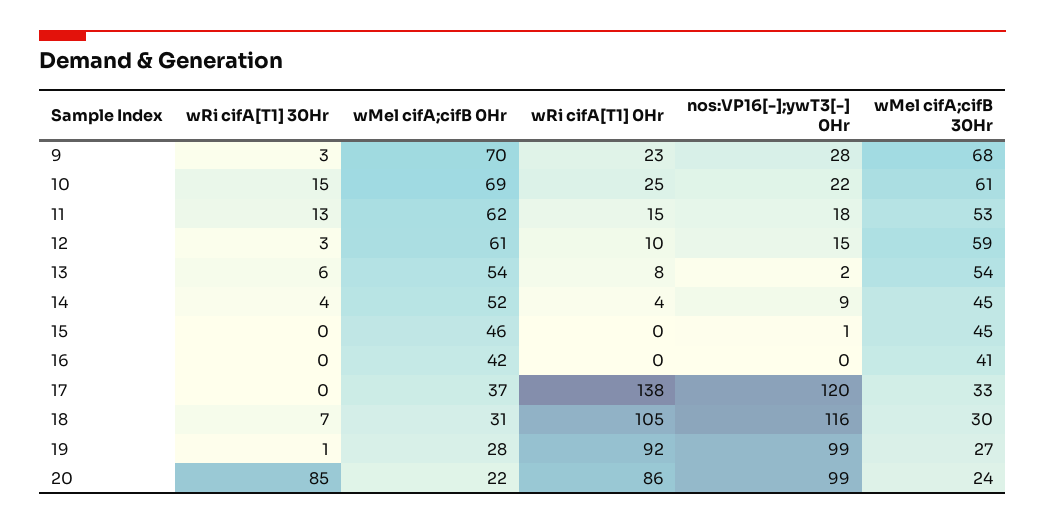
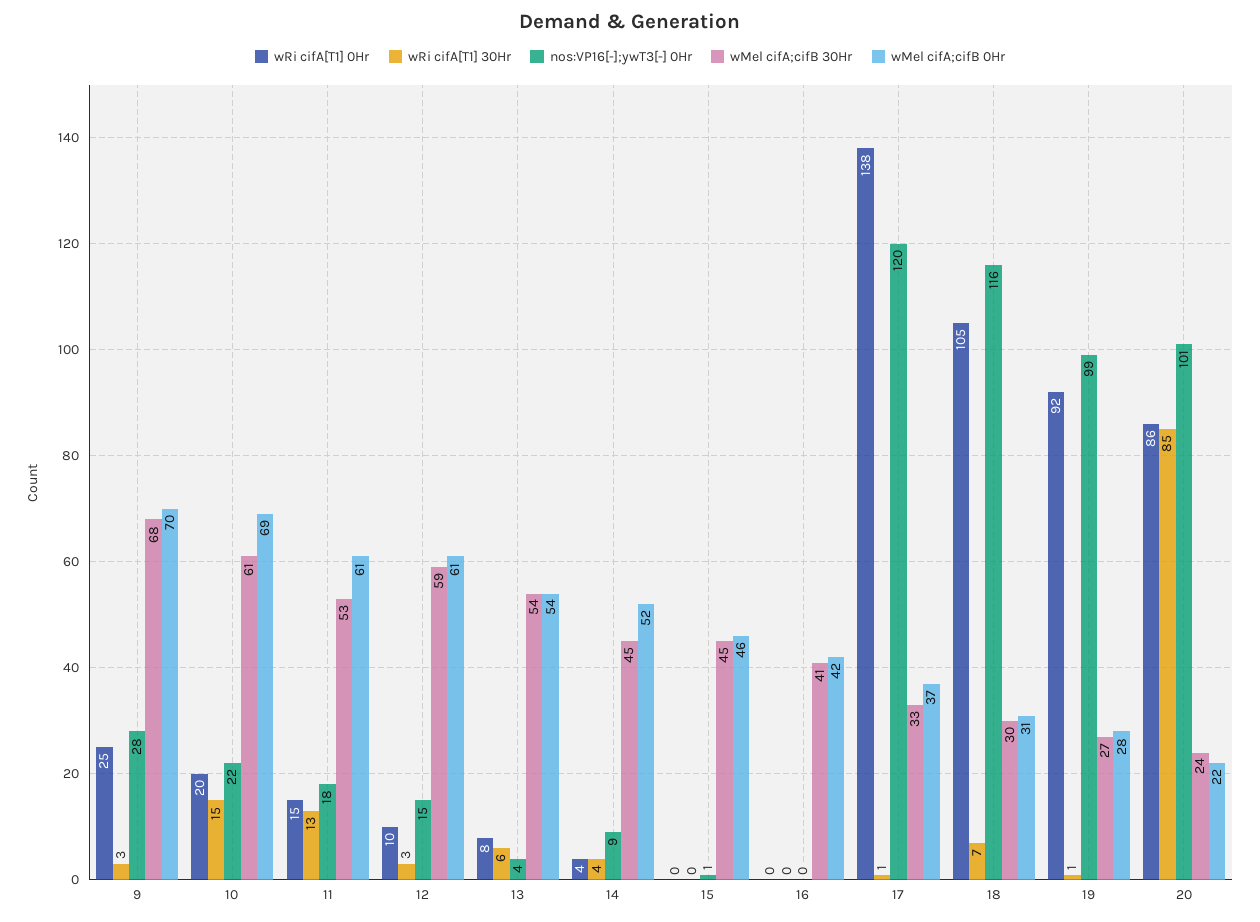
wRi cifA[T1] 0Hr, 9: 23 -> 25
wRi cifA[T1] 0Hr, 10: 25 -> 20
wMel cifA;cifB 0Hr, 11: 62 -> 61
nos:VP16[-];ywT3[-] 0Hr, 13: 2 -> 4
wRi cifA[T1] 30Hr, 17: 0 -> 1
nos:VP16[-];ywT3[-] 0Hr, 20: 99 -> 101

